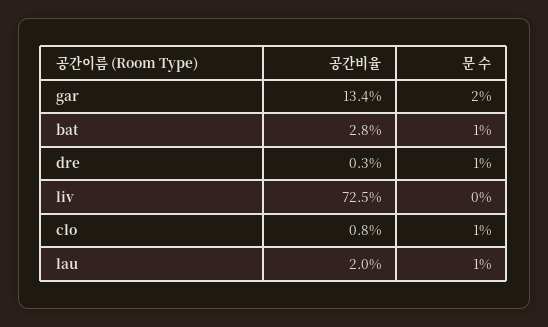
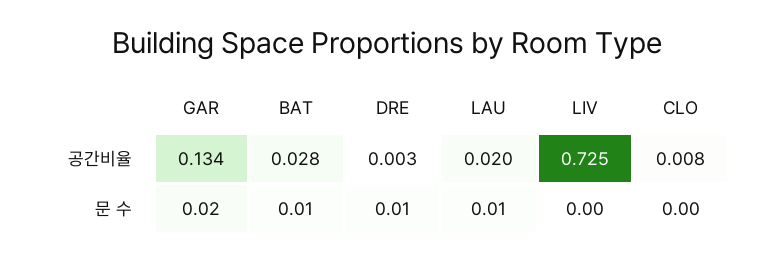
문 수, clo: 0.01 -> 0

